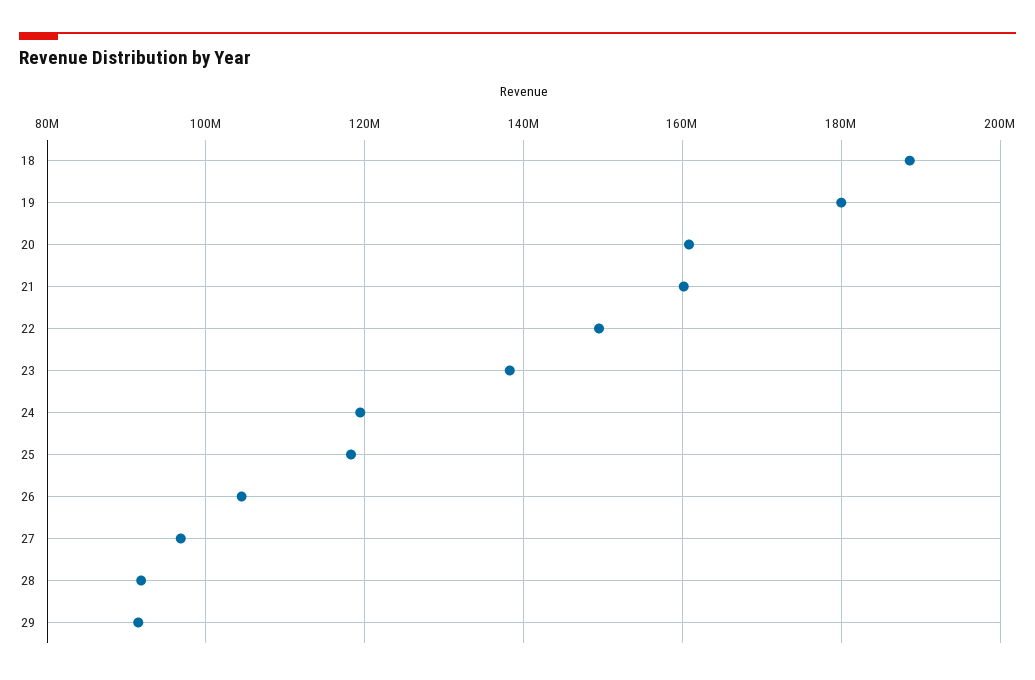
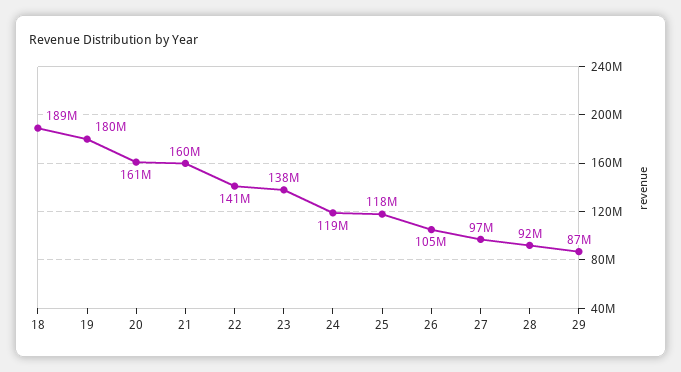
22: 150000000 -> 141000000
29: 92000000 -> 87000000

